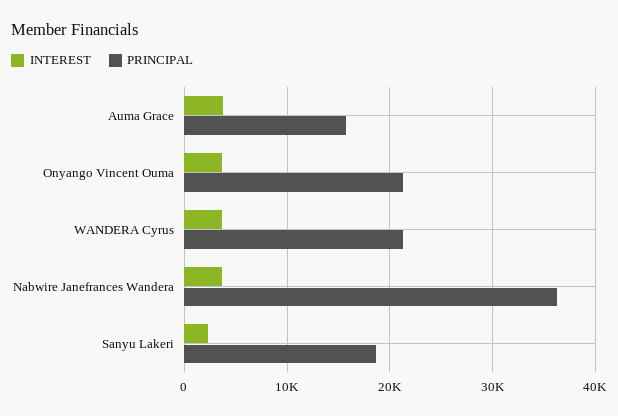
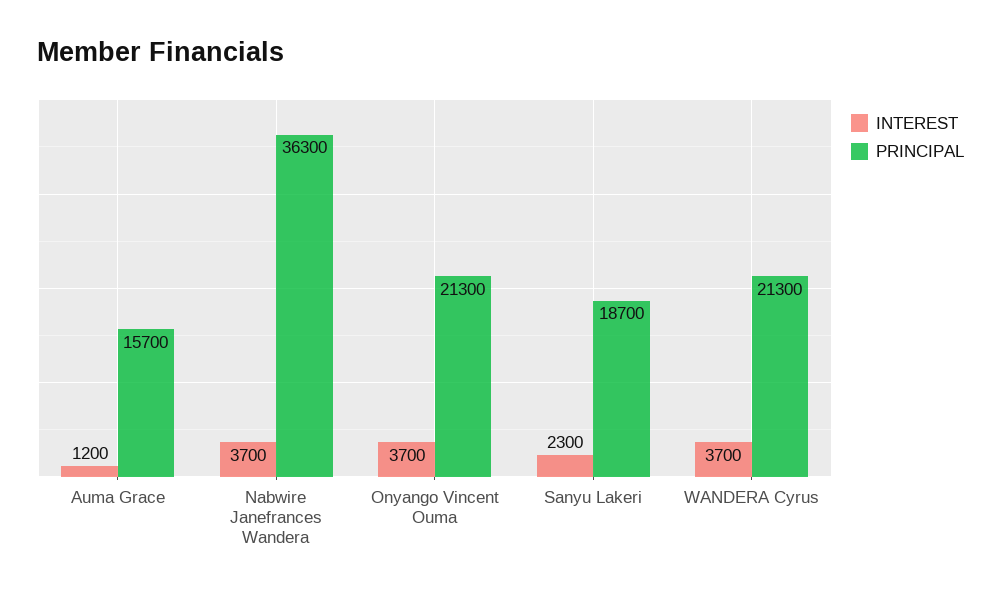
INTEREST, Auma Grace: 4000 -> 1200

